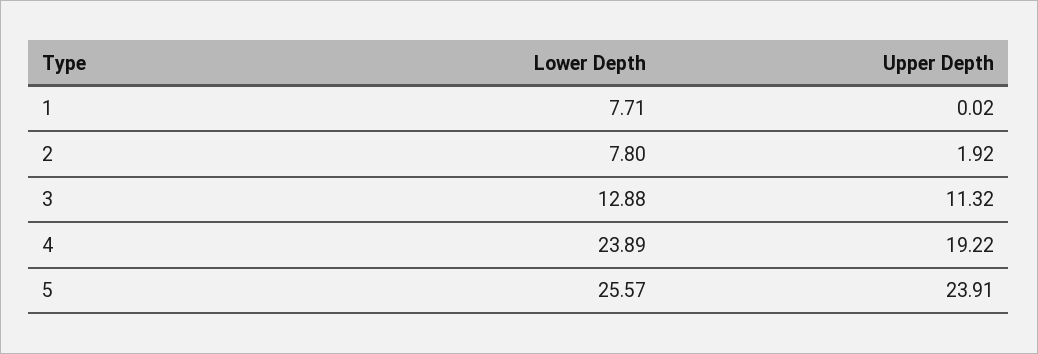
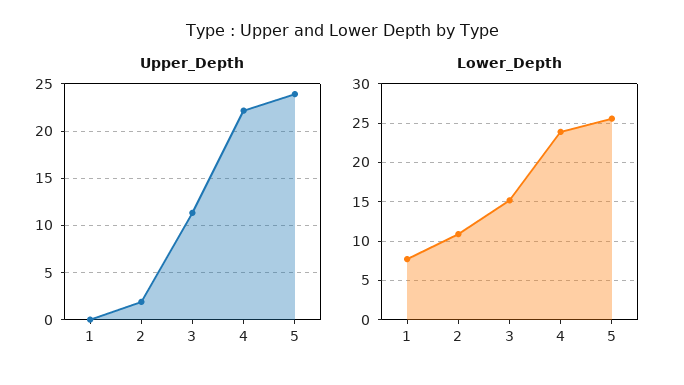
Lower Depth, 2: 7.8 -> 11
Lower Depth, 3: 12.88 -> 15
Upper Depth, 4: 19.22 -> 22

